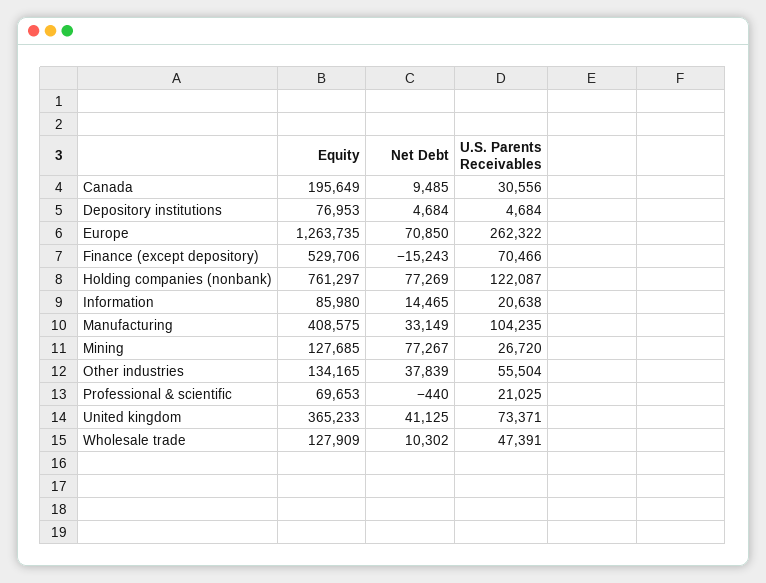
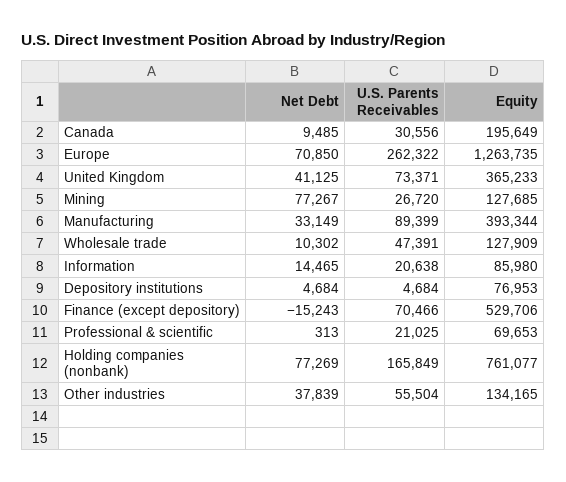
Equity, Holding companies (nonbank): 761297 -> 761077
U.S. Parents Receivables, Holding companies (nonbank): 122087 -> 165849
Equity, Manufacturing: 408575 -> 393344
U.S. Parents Receivables, Manufacturing: 104235 -> 89399
Net Debt, Professional & scientific: -440 -> 313

